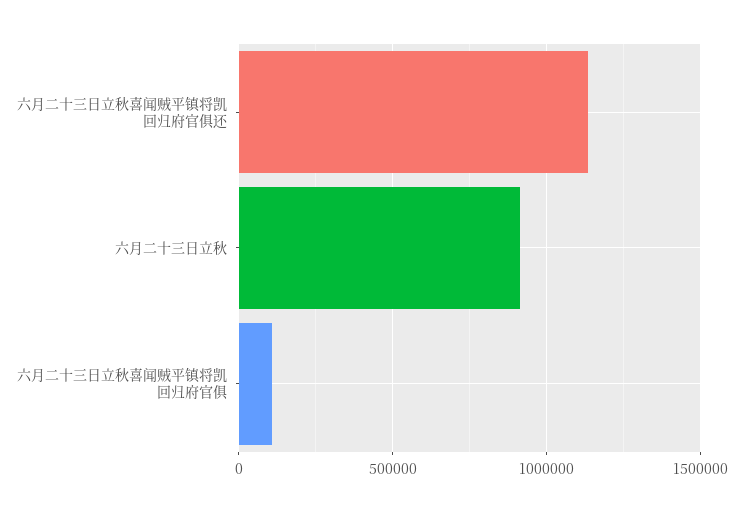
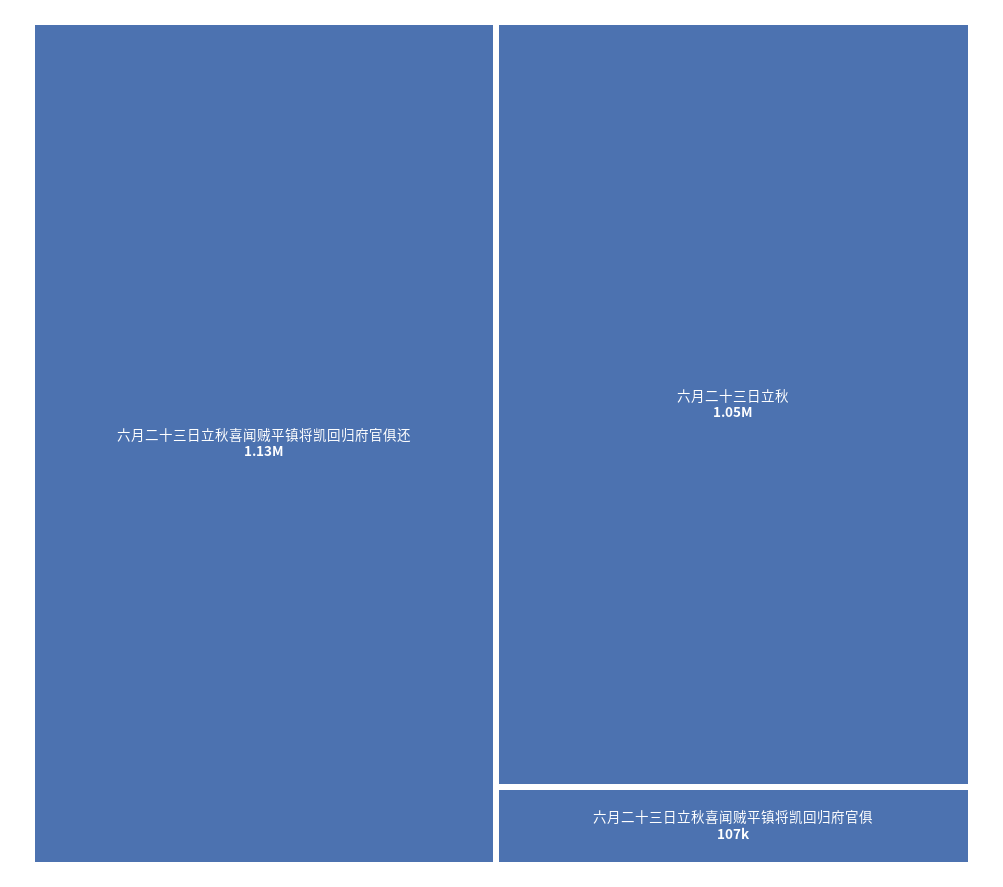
六月二十三日立秋: 900000 -> 1050000

